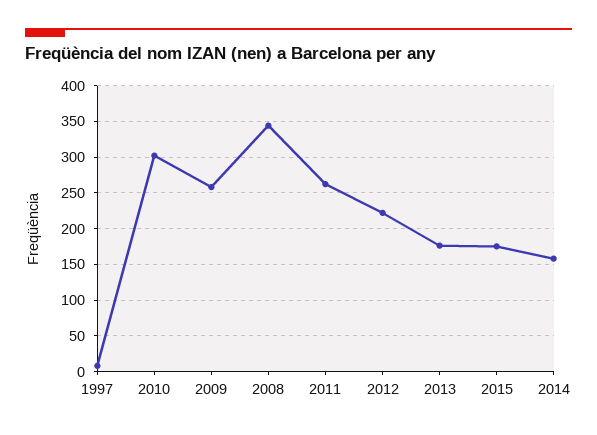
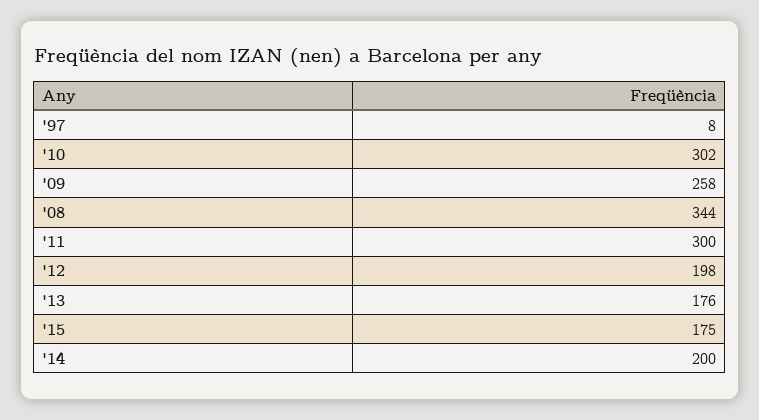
2011: 260 -> 300
2012: 220 -> 198
2014: 160 -> 200

